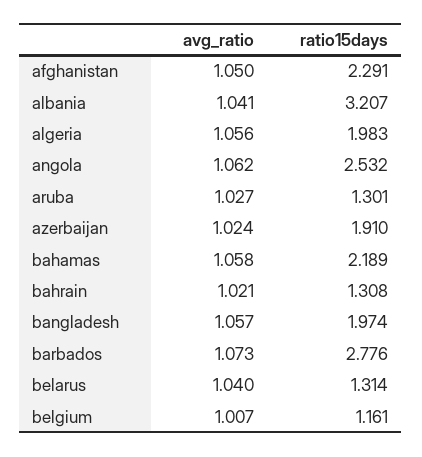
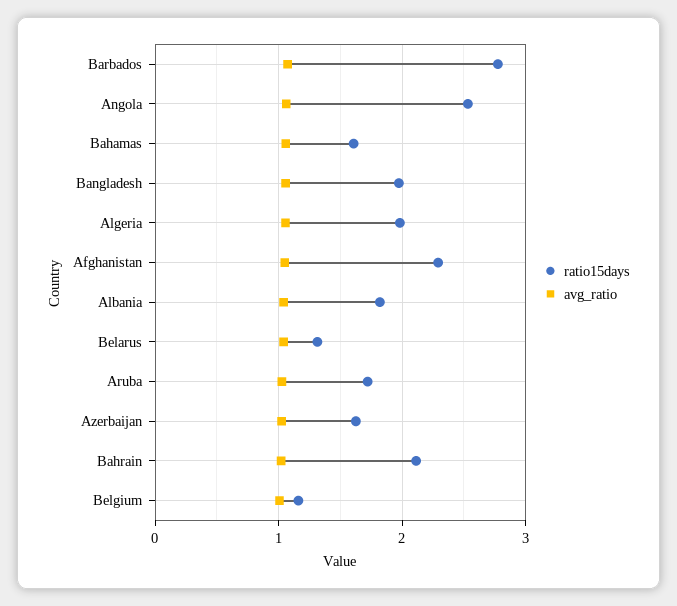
ratio15days, albania: 3.207 -> 1.8
ratio15days, aruba: 1.301 -> 1.7
ratio15days, azerbaijan: 1.91 -> 1.6
ratio15days, bahamas: 2.189 -> 1.6
ratio15days, bahrain: 1.308 -> 2.1

